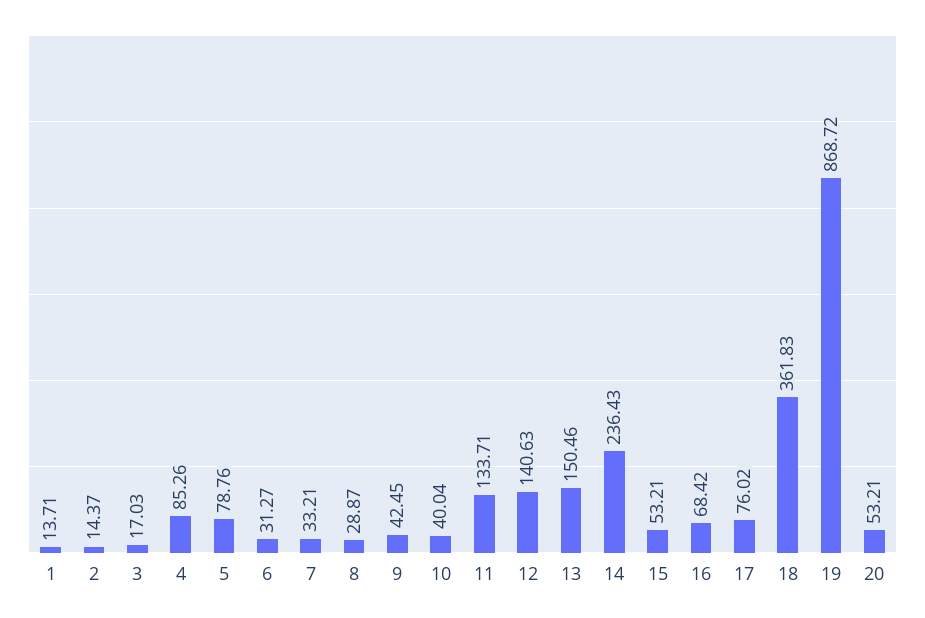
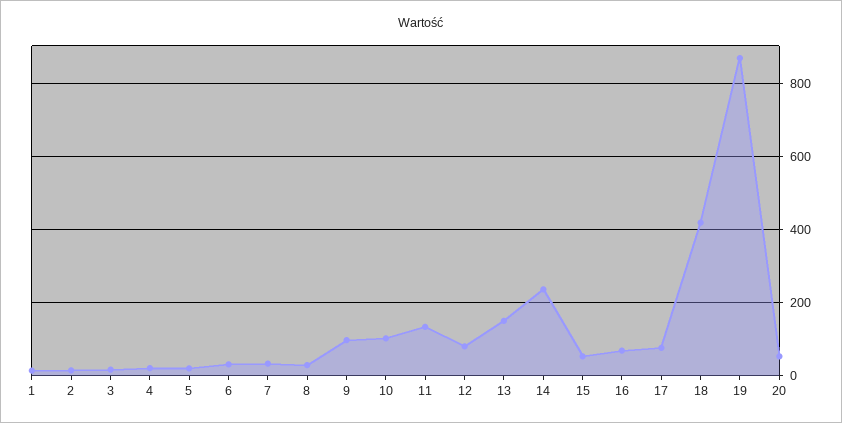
4: 85.26 -> 20
5: 78.76 -> 20
9: 42.45 -> 100
10: 40.04 -> 100
12: 140.63 -> 80
18: 361.83 -> 420

